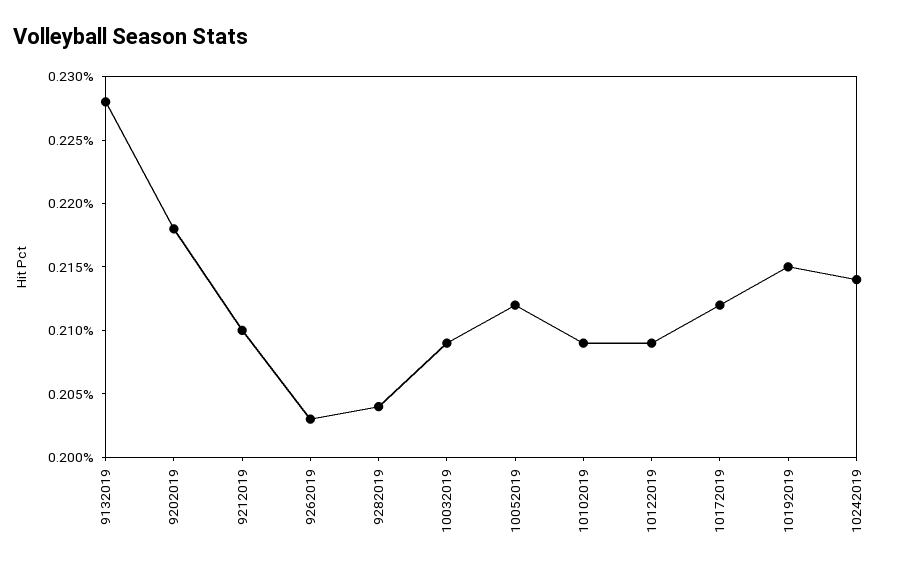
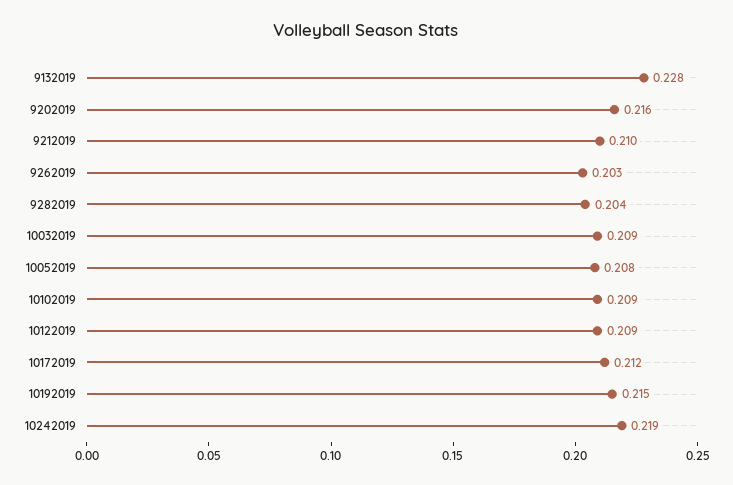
9202019: 0.218 -> 0.216
10052019: 0.212 -> 0.208
10242019: 0.214 -> 0.219

